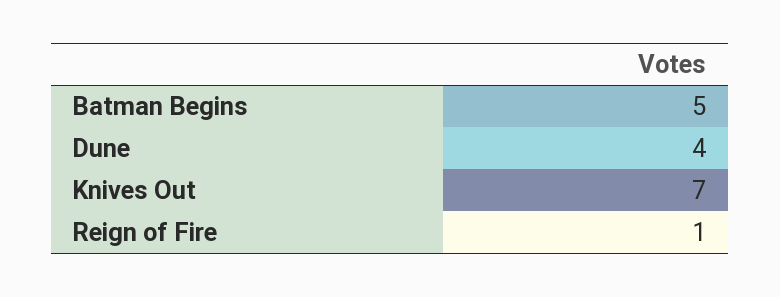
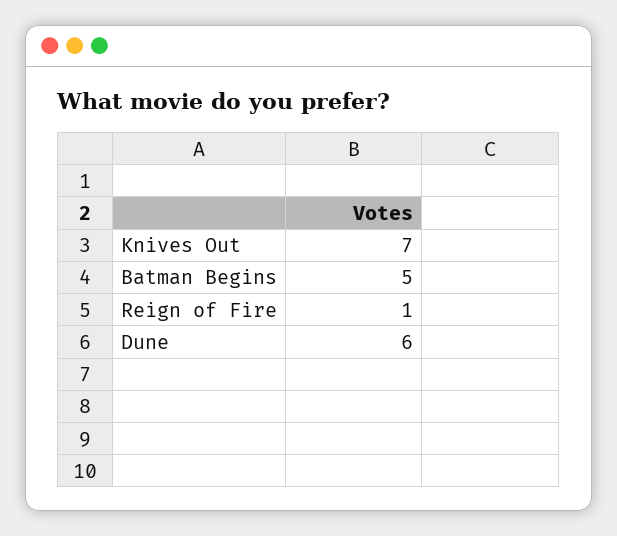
Dune: 4 -> 6

